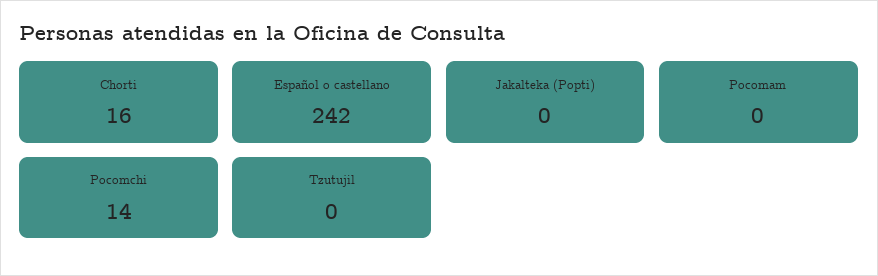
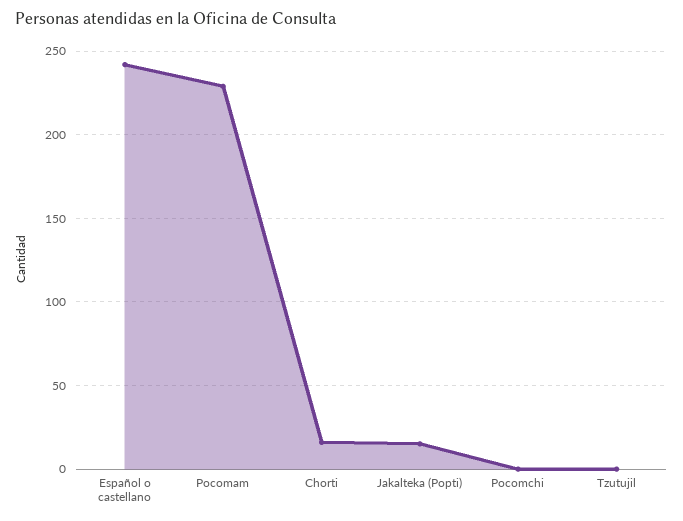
Jakalteka (Popti): 0 -> 15
Pocomam: 0 -> 230
Pocomchi: 14 -> 0

